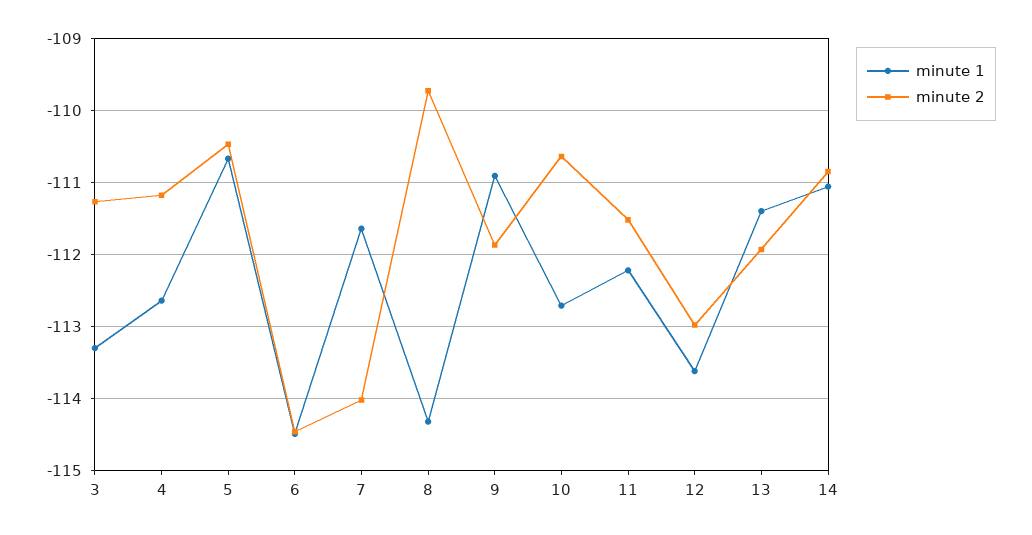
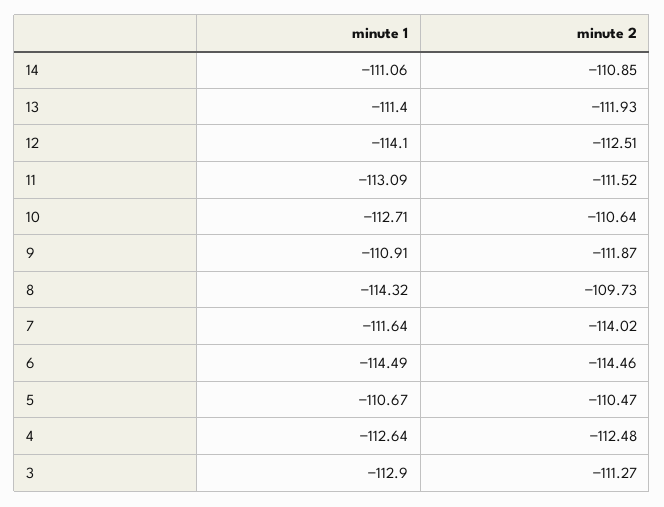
minute 1, 3: -113.3 -> -112.9
minute 2, 4: -111.2 -> -112.48
minute 1, 11: -112.2 -> -113.09
minute 1, 12: -113.6 -> -114.1
minute 2, 12: -113 -> -112.51

